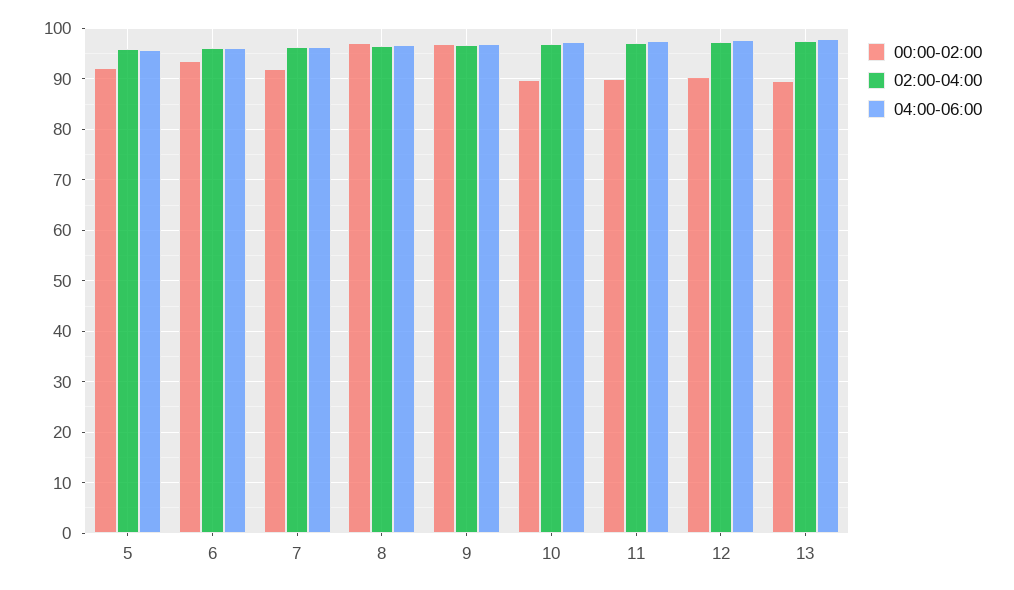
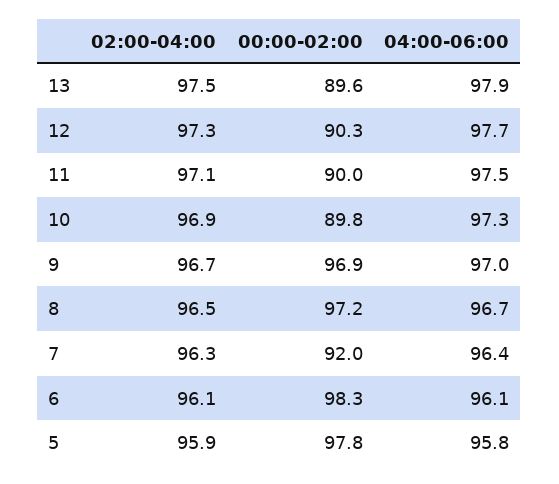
00:00-02:00, 5: 92 -> 97.8
00:00-02:00, 6: 94 -> 98.3

